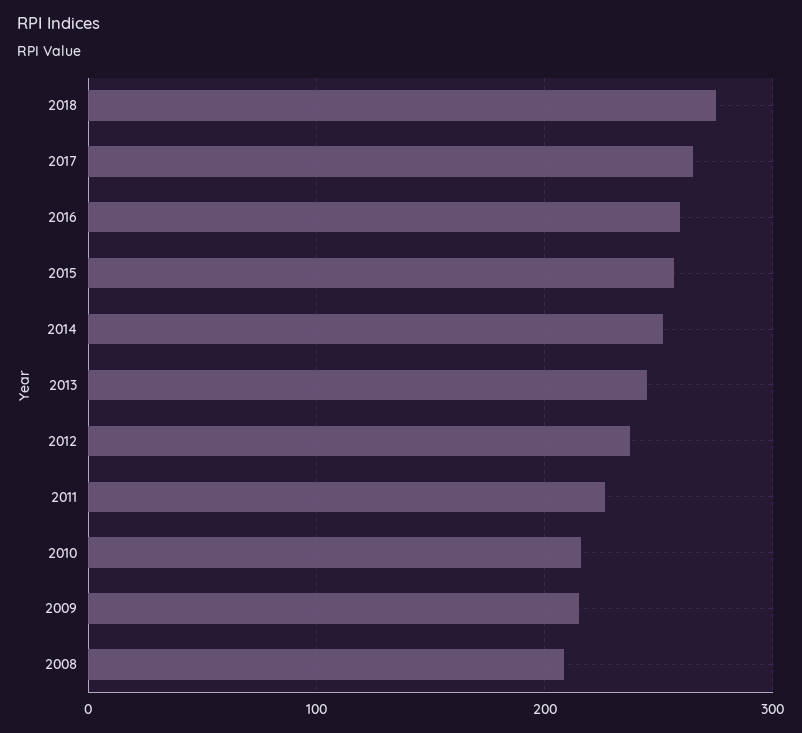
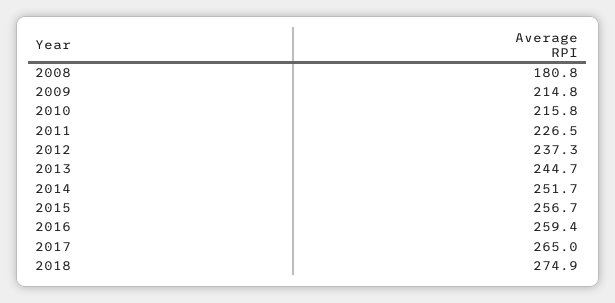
2008: 210 -> 180.8

